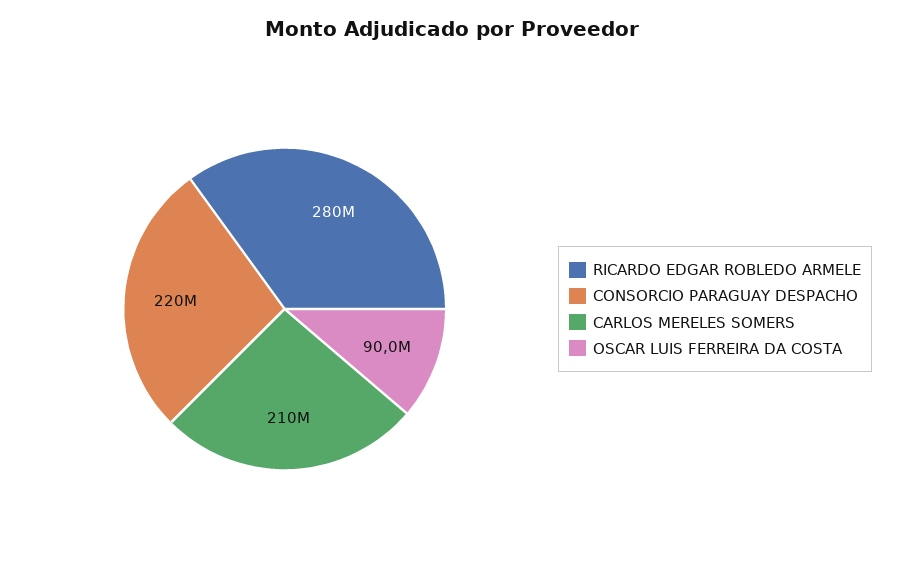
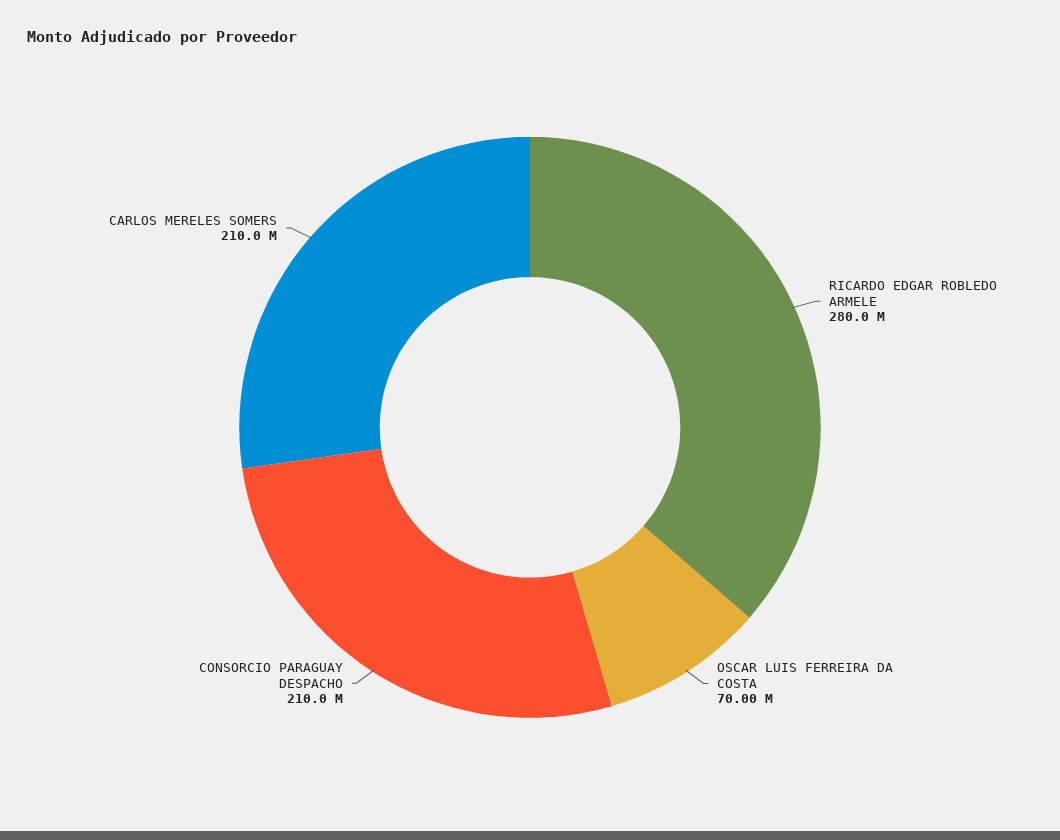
CONSORCIO PARAGUAY DESPACHO: 220000000 -> 210000000
OSCAR LUIS FERREIRA DA COSTA: 90000000 -> 70000000

